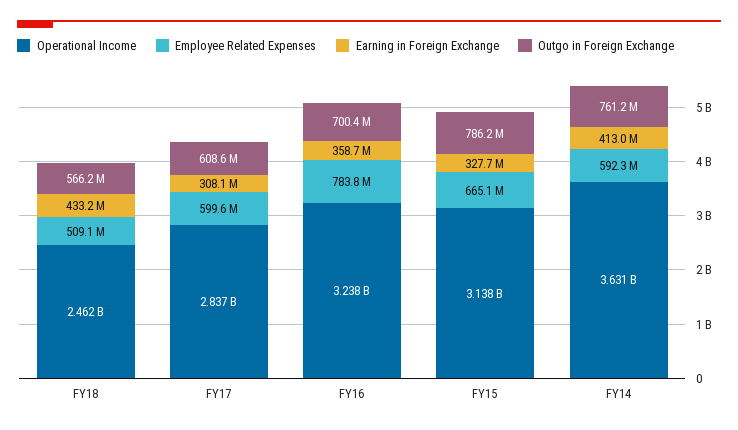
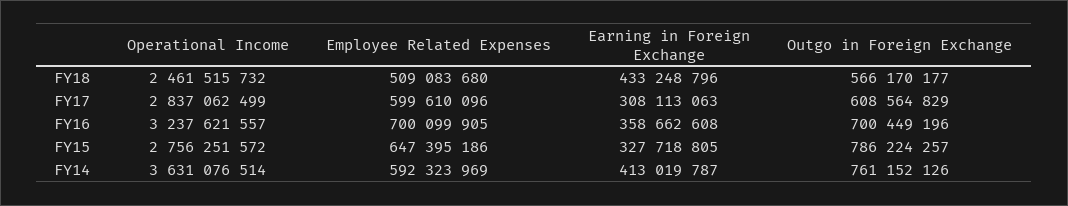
Employee Related Expenses, FY16: 783800000 -> 700099905
Operational Income, FY15: 3138000000 -> 2756251572
Employee Related Expenses, FY15: 665100000 -> 647395186

